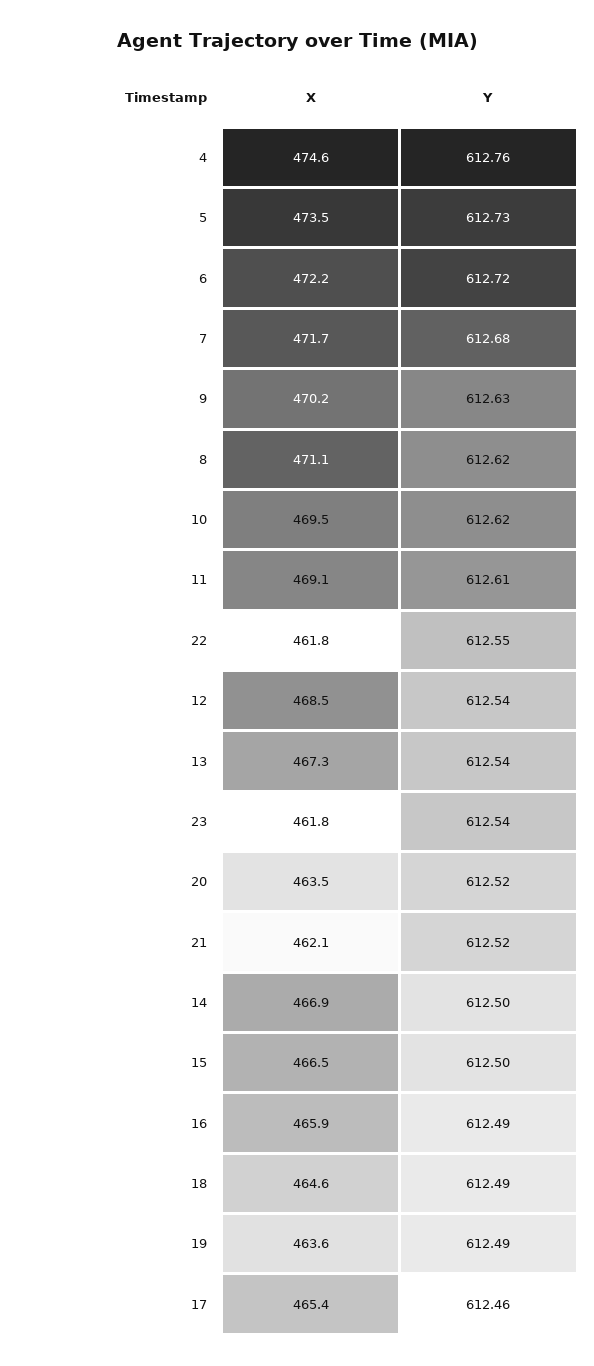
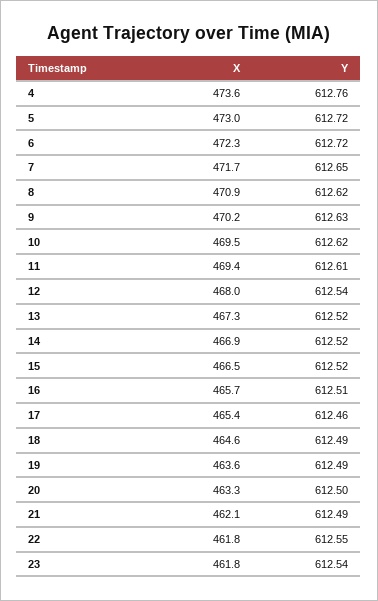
X, 4: 474.6 -> 473.6
X, 5: 473.5 -> 473
Y, 5: 612.73 -> 612.72
X, 6: 472.2 -> 472.3
Y, 7: 612.68 -> 612.65
X, 8: 471.1 -> 470.9
X, 11: 469.1 -> 469.4
X, 12: 468.5 -> 468
Y, 13: 612.54 -> 612.52
X, 20: 463.5 -> 463.3
Y, 20: 612.52 -> 612.5
Y, 21: 612.52 -> 612.49
Y, 14: 612.5 -> 612.52
Y, 15: 612.5 -> 612.52
X, 16: 465.9 -> 465.7
Y, 16: 612.49 -> 612.51

